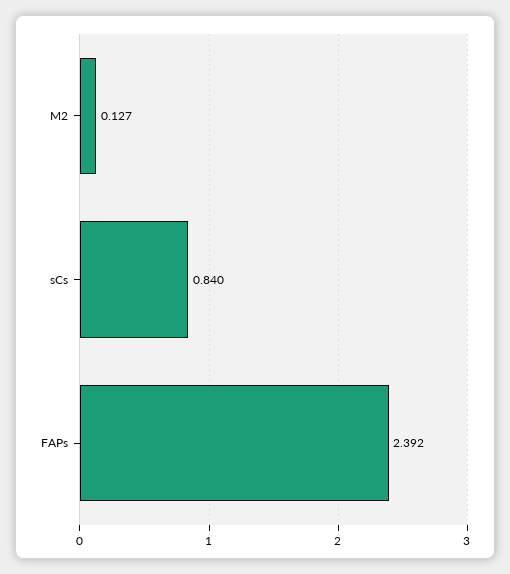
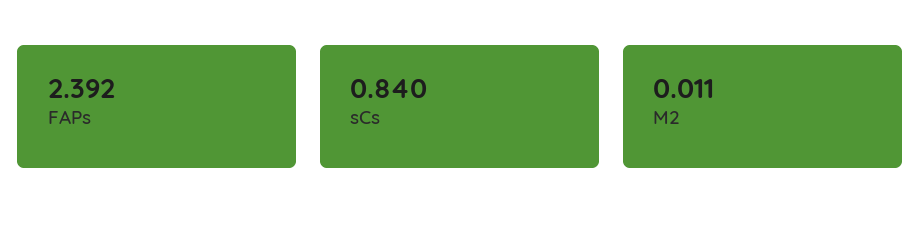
M2: 0.127 -> 0.011

